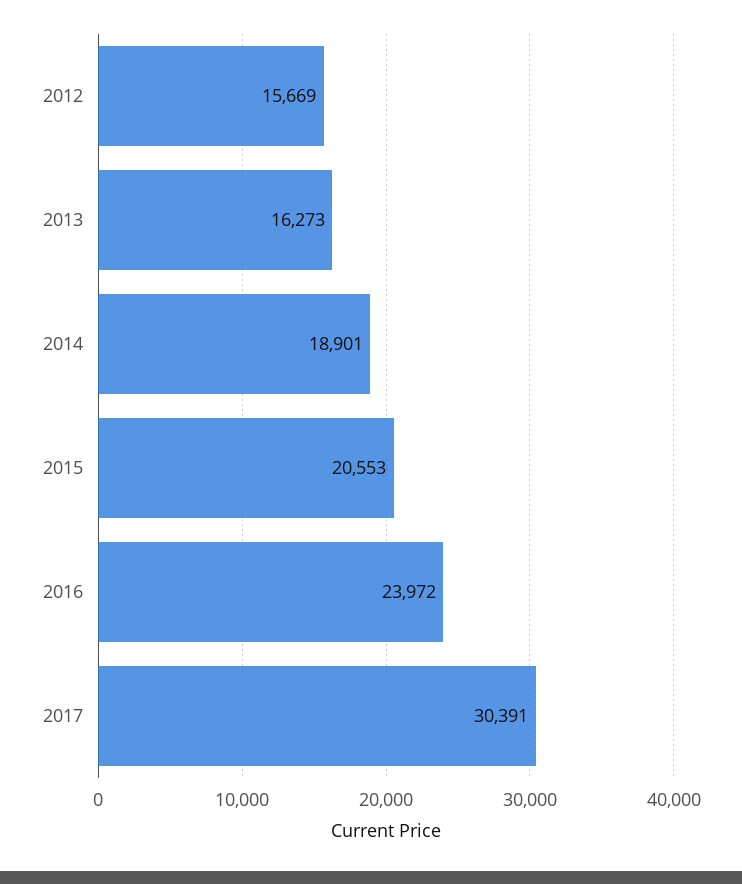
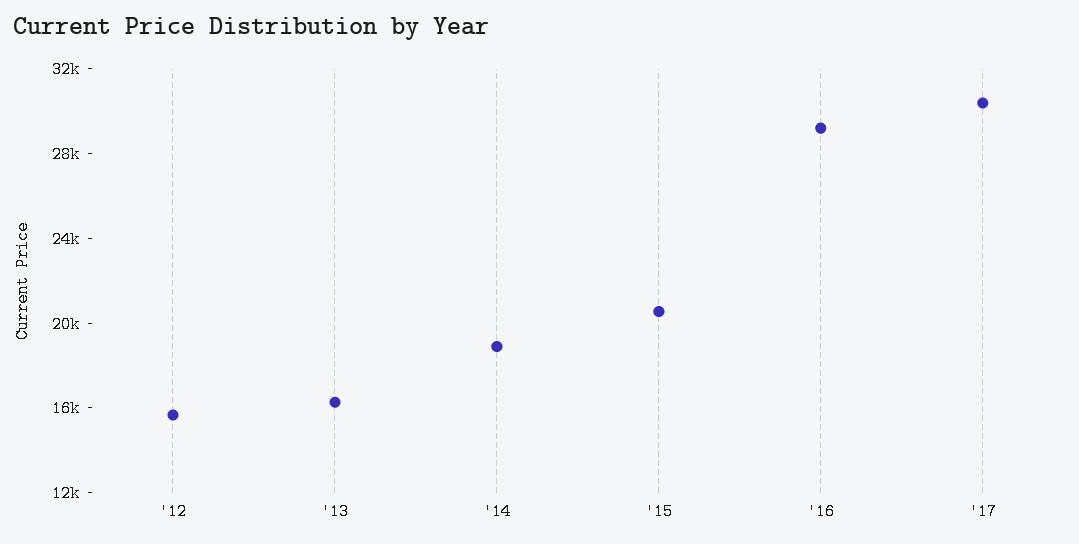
2016: 23972 -> 29000

